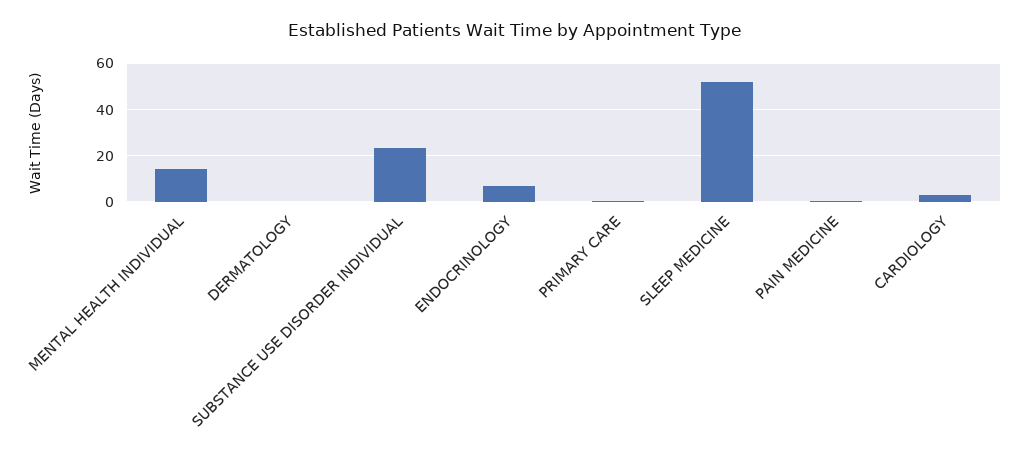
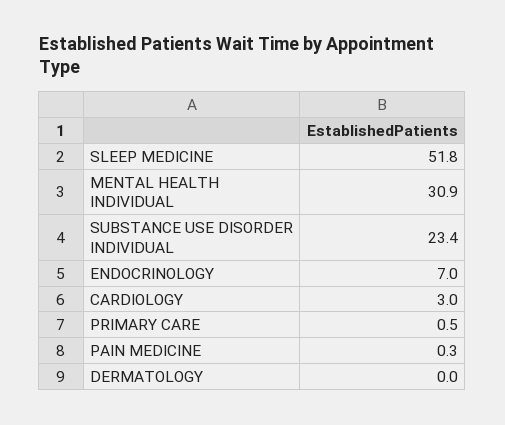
MENTAL HEALTH INDIVIDUAL: 15 -> 30.9

